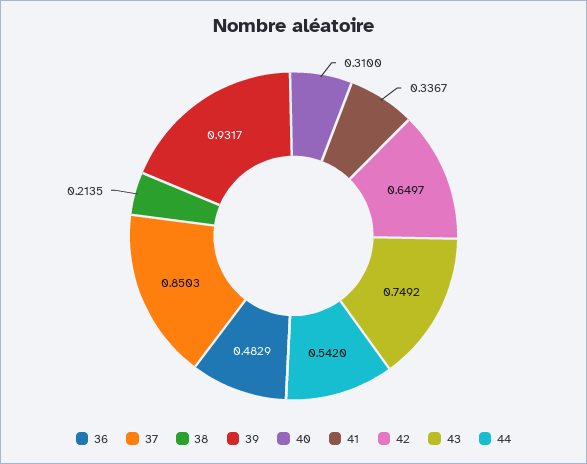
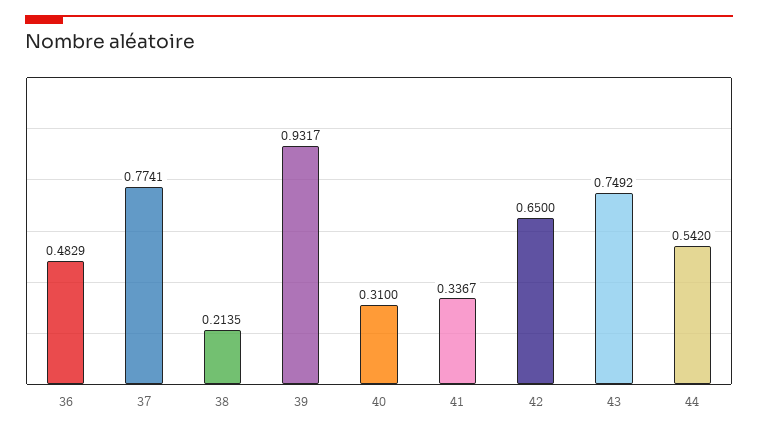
37: 0.8503 -> 0.7741
42: 0.6497 -> 0.65

